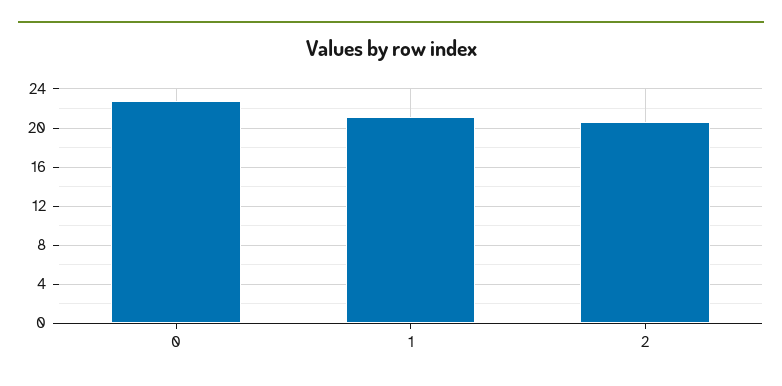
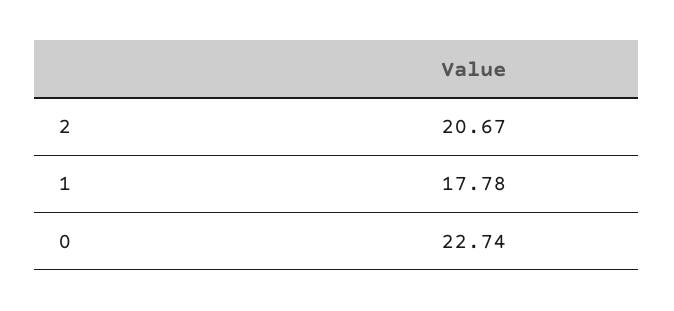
1: 21 -> 17.78

